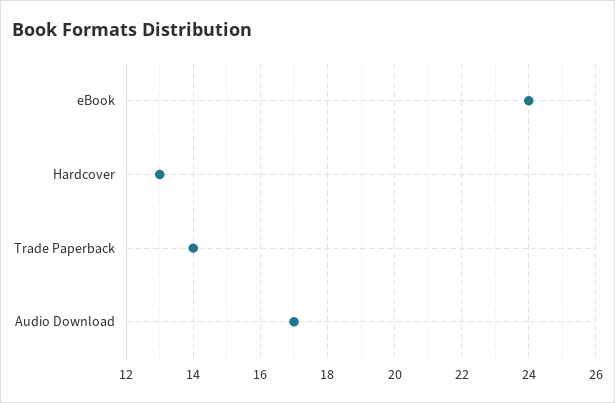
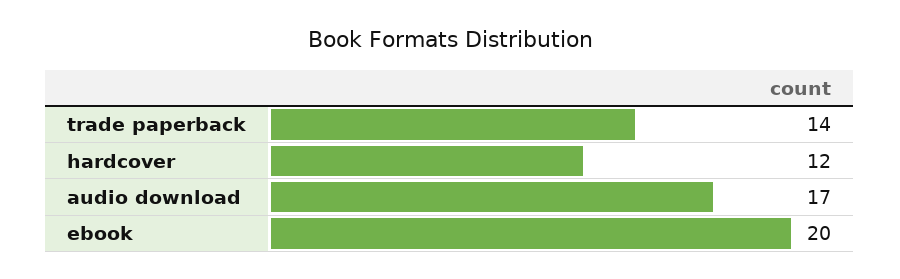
eBook: 24 -> 20
Hardcover: 13 -> 12

